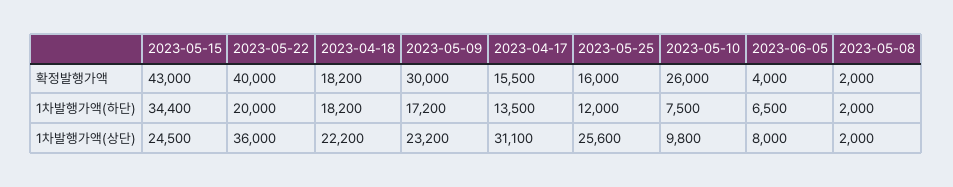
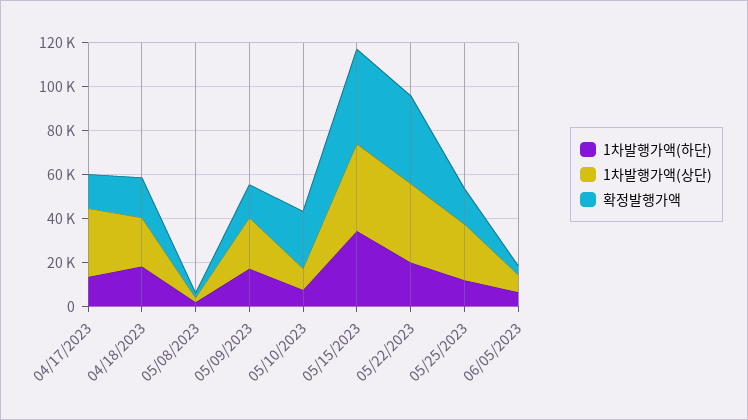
확정발행가액, 2023-05-09: 30000 -> 15000
1차발행가액(상단), 2023-05-15: 24500 -> 40000

